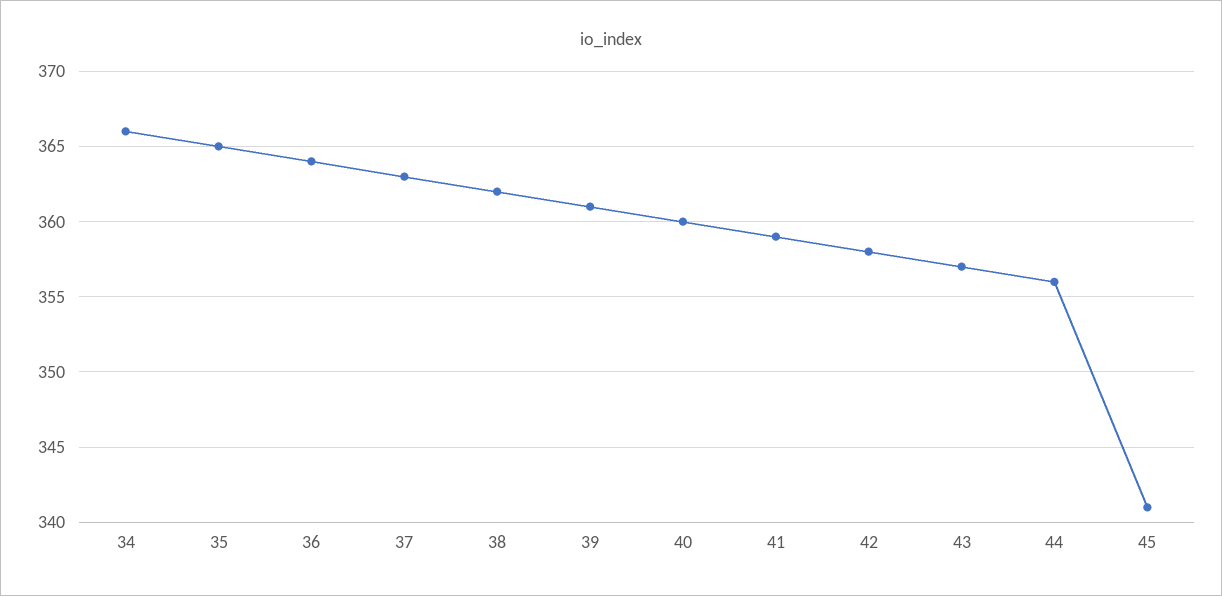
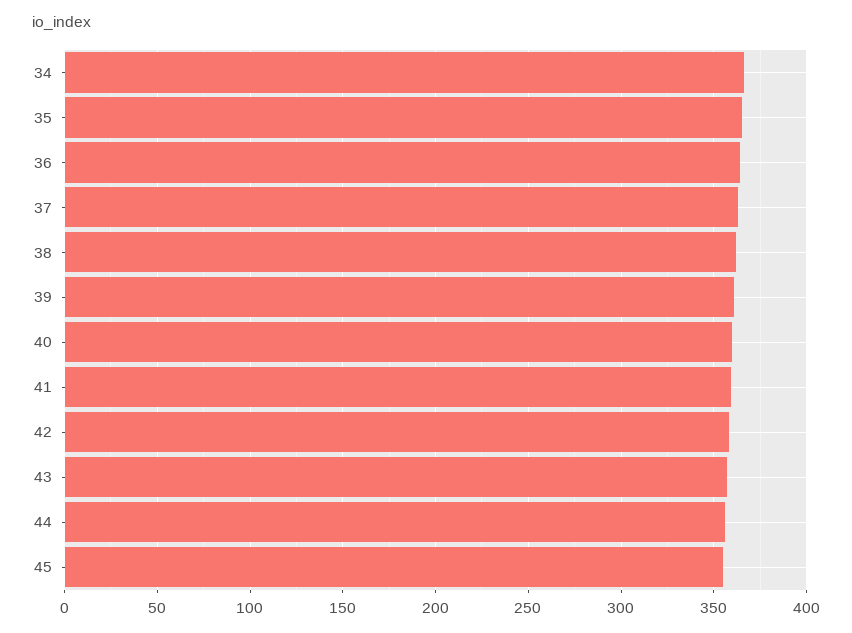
45: 341 -> 355

